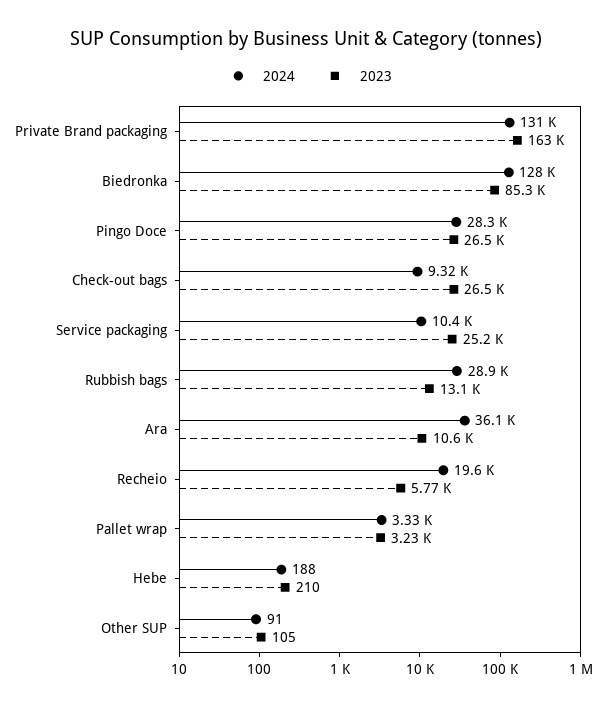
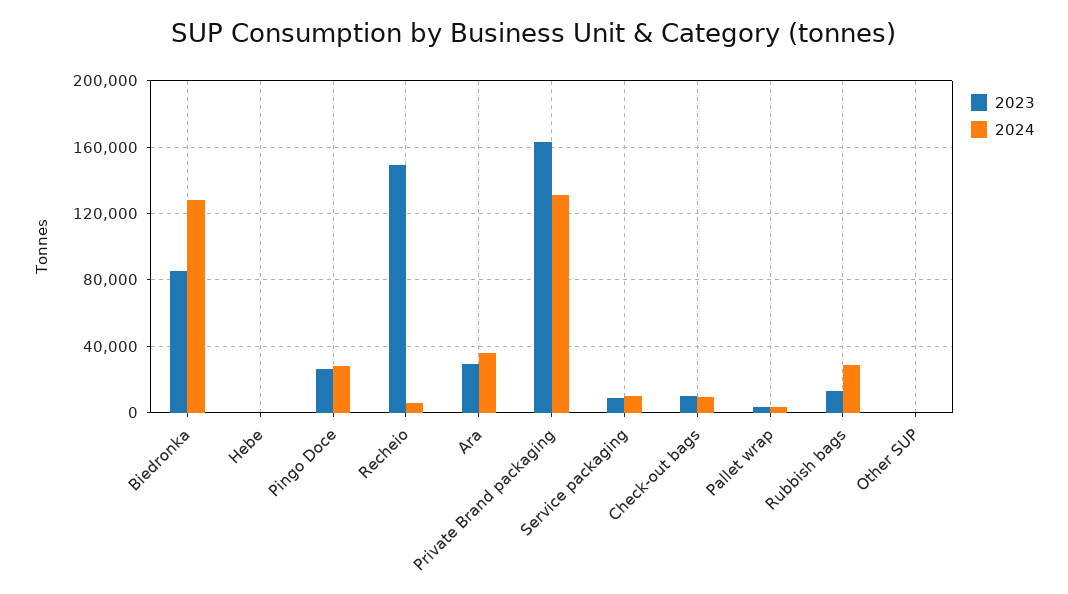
2023, Check-out bags: 26500 -> 10000
2023, Service packaging: 25200 -> 10000
2023, Ara: 10600 -> 30000
2024, Recheio: 19600 -> 5000
2023, Recheio: 5770 -> 150000

